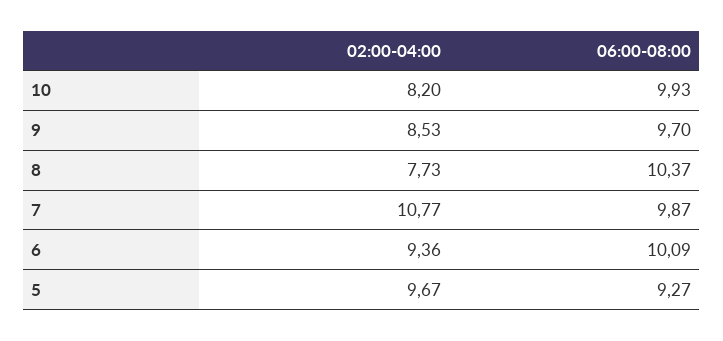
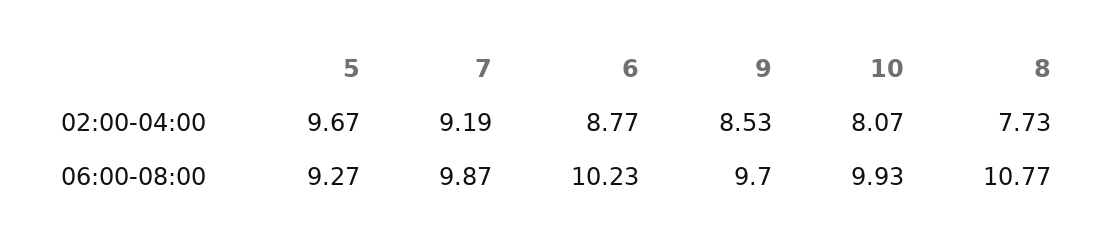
02:00-04:00, 10: 8.2 -> 8.07
06:00-08:00, 8: 10.37 -> 10.77
02:00-04:00, 7: 10.77 -> 9.19
02:00-04:00, 6: 9.36 -> 8.77
06:00-08:00, 6: 10.09 -> 10.23

